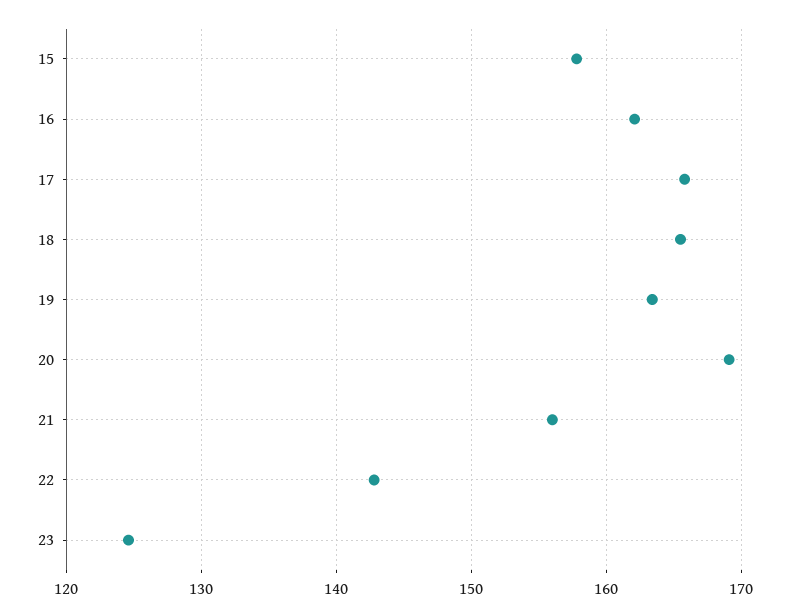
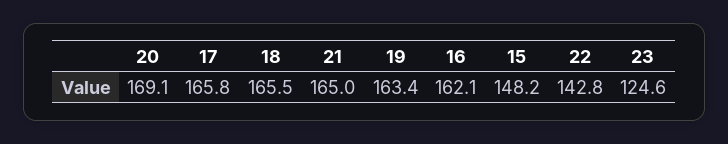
15: 158 -> 148.2
21: 156 -> 165

